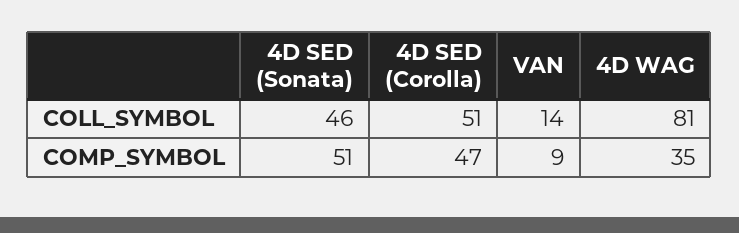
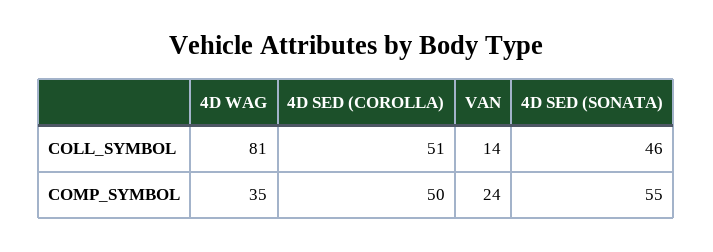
4D SED (Sonata), COMP_SYMBOL: 51 -> 55
4D SED (Corolla), COMP_SYMBOL: 47 -> 50
VAN, COMP_SYMBOL: 9 -> 24

